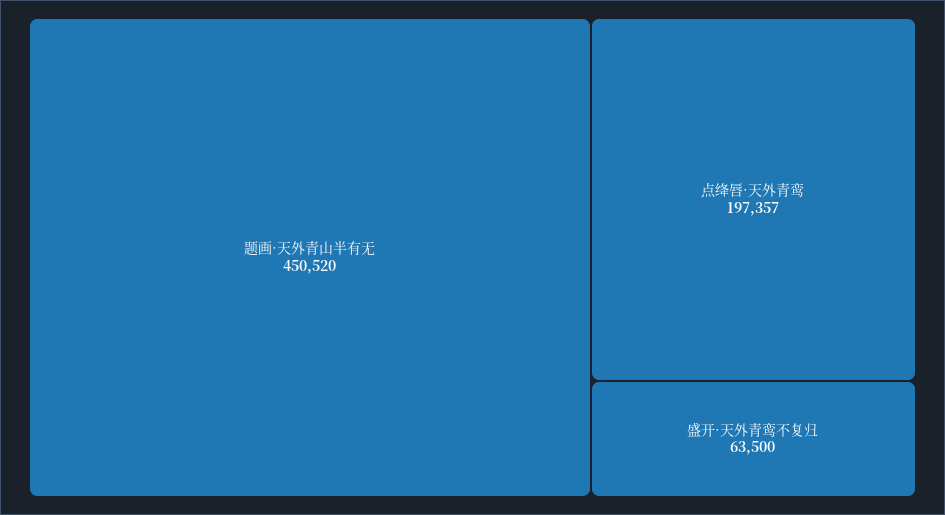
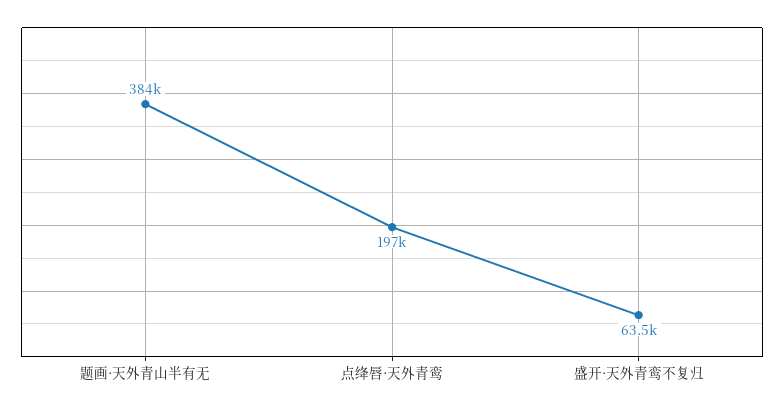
题画·天外青山半有无: 450520 -> 384000

